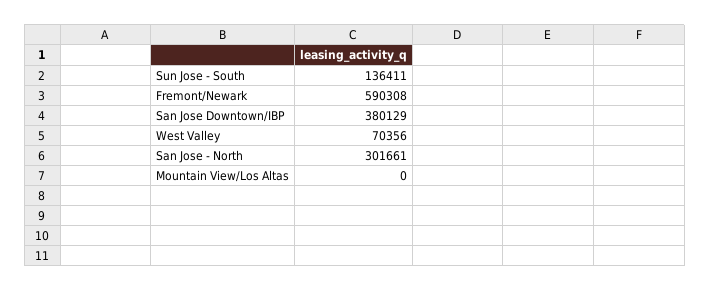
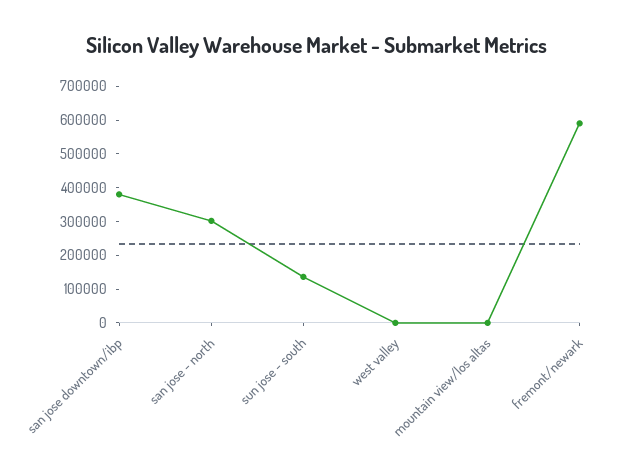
West Valley: 70356 -> 0

